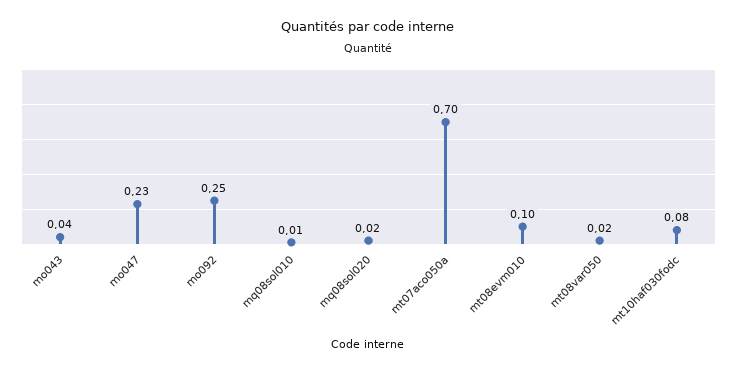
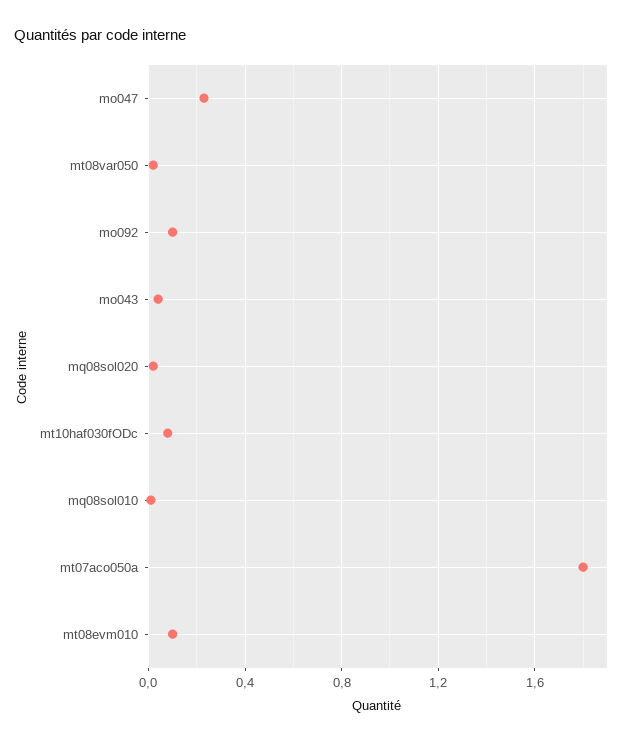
mo092: 0.25 -> 0.1
mt07aco050a: 0.7 -> 1.8

